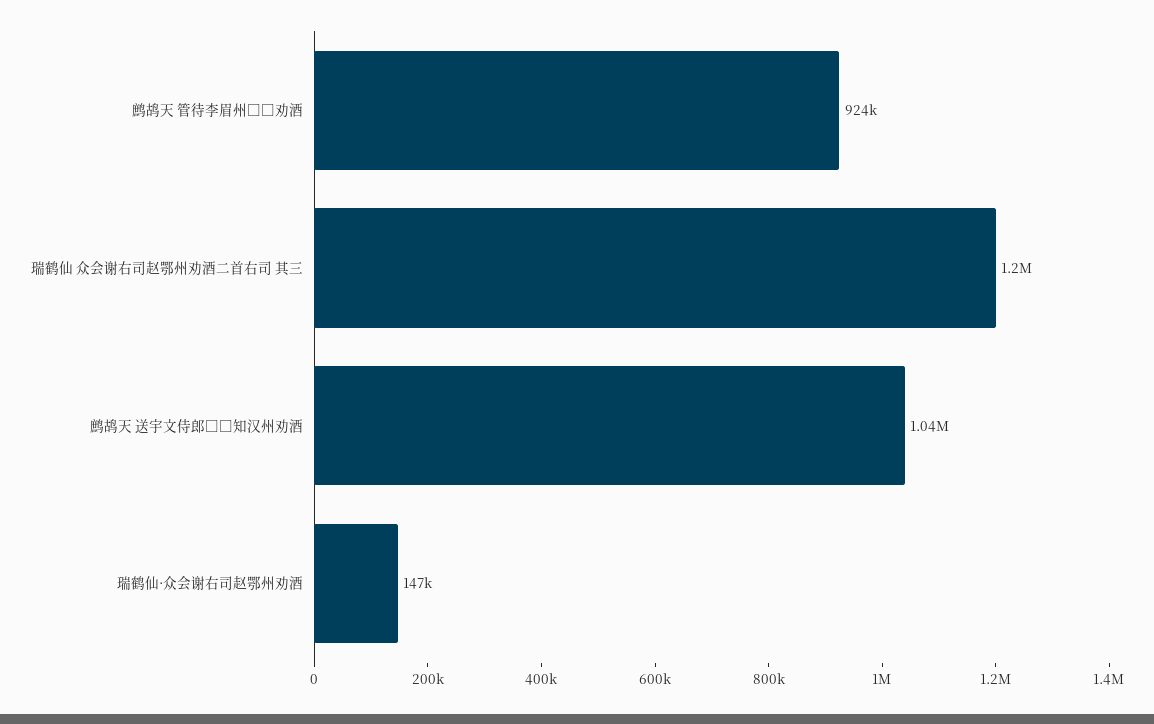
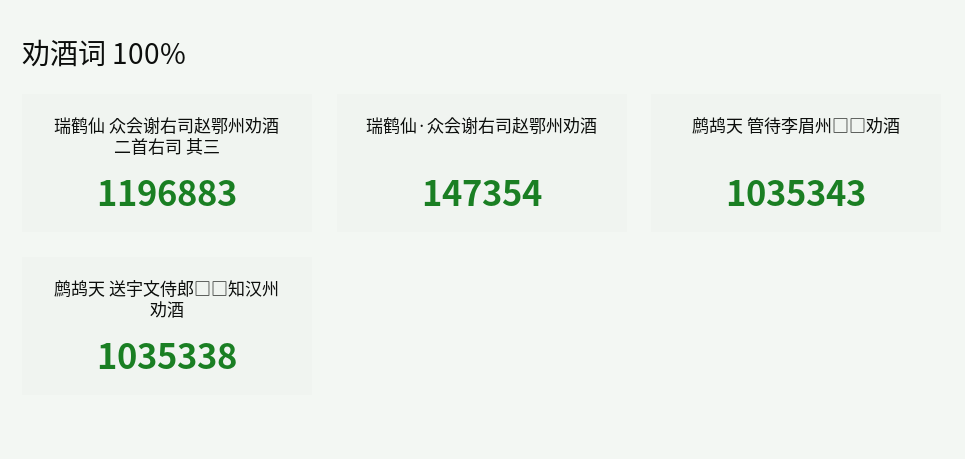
鹧鸪天 管待李眉州□□劝酒: 924000 -> 1035343

